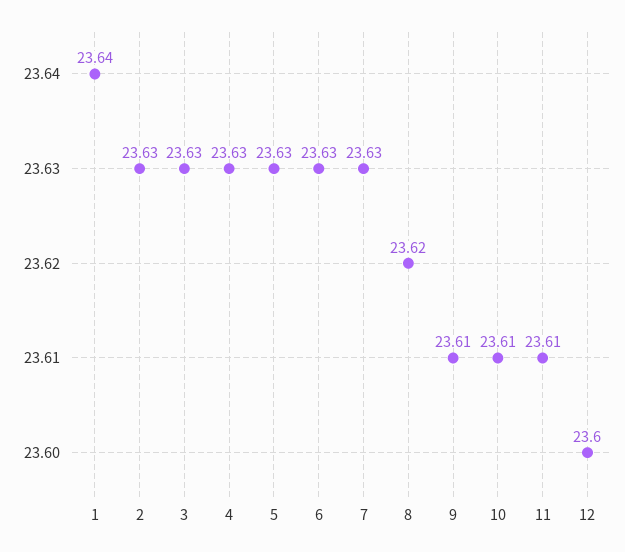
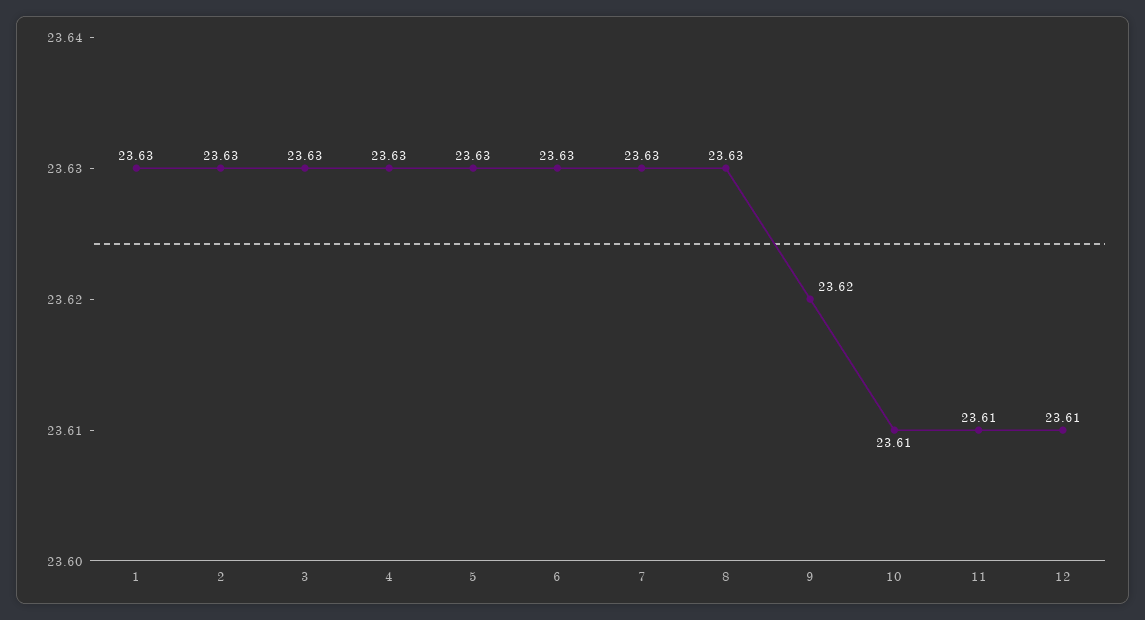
1: 23.64 -> 23.63
8: 23.62 -> 23.63
9: 23.61 -> 23.62
12: 23.6 -> 23.61

